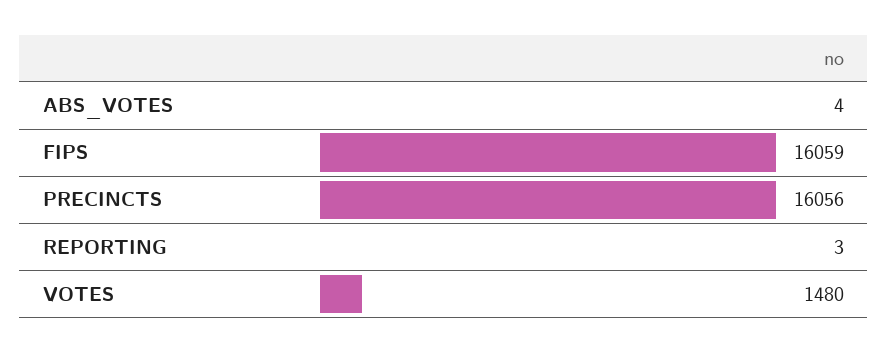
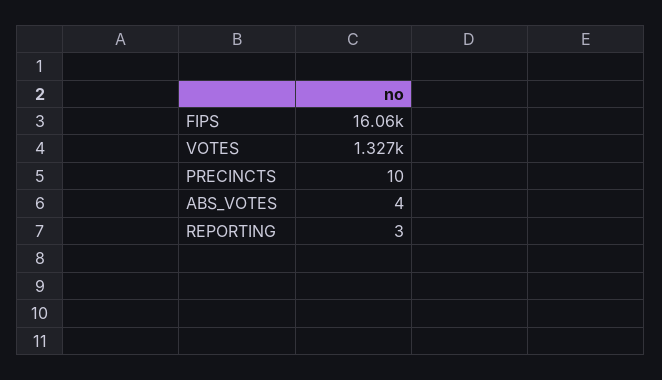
PRECINCTS: 16056 -> 10
VOTES: 1480 -> 1327

